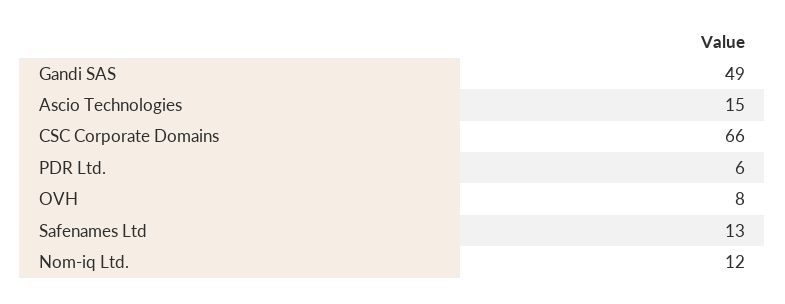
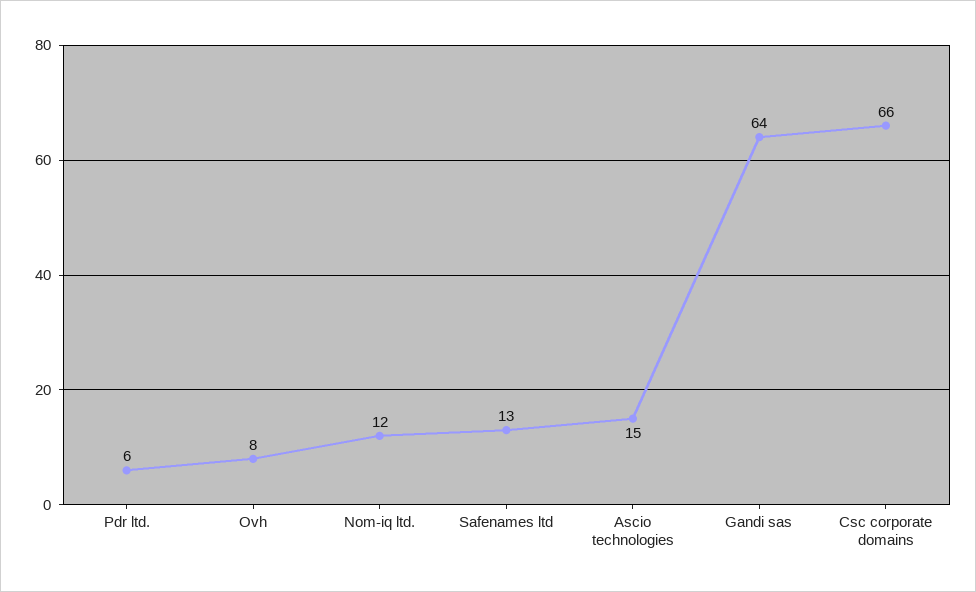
Gandi SAS: 49 -> 64

